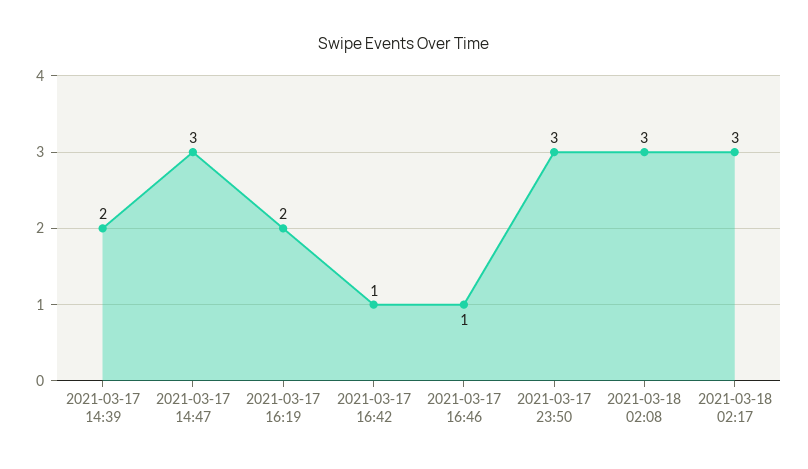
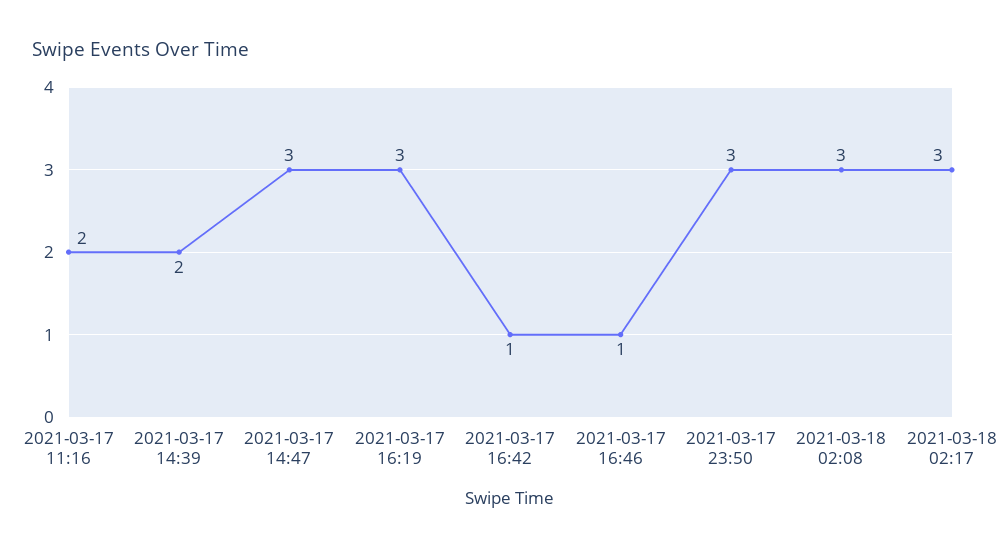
2021-03-17 16:19: 2 -> 3
2021-03-17 11:16: none -> 2

